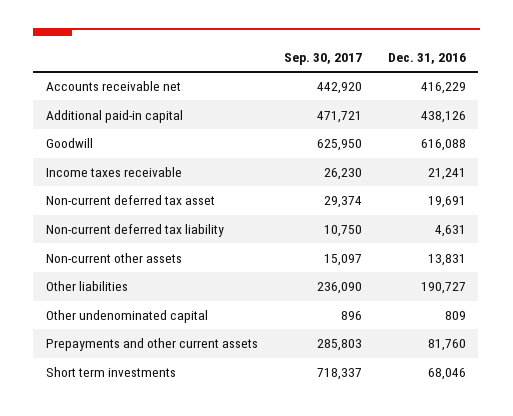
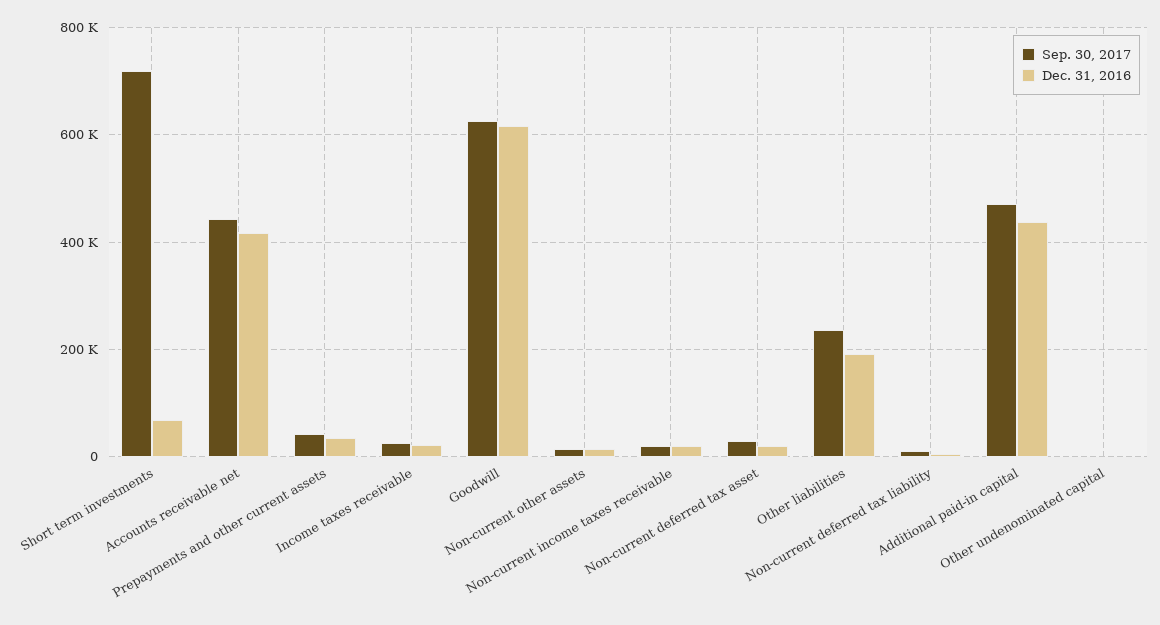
Sep. 30, 2017, Prepayments and other current assets: 285803 -> 40000
Dec. 31, 2016, Prepayments and other current assets: 81760 -> 40000
Sep. 30, 2017, Non-current income taxes receivable: none -> 20000
Dec. 31, 2016, Non-current income taxes receivable: none -> 20000

